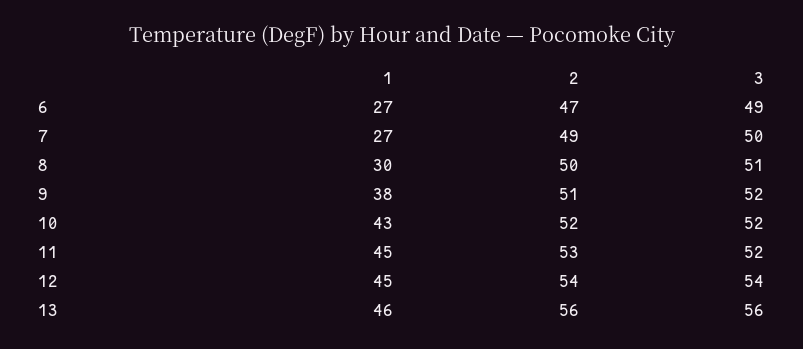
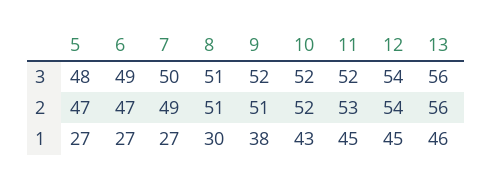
2, 8: 50 -> 51
3, 5: none -> 48
2, 5: none -> 47
1, 5: none -> 27

